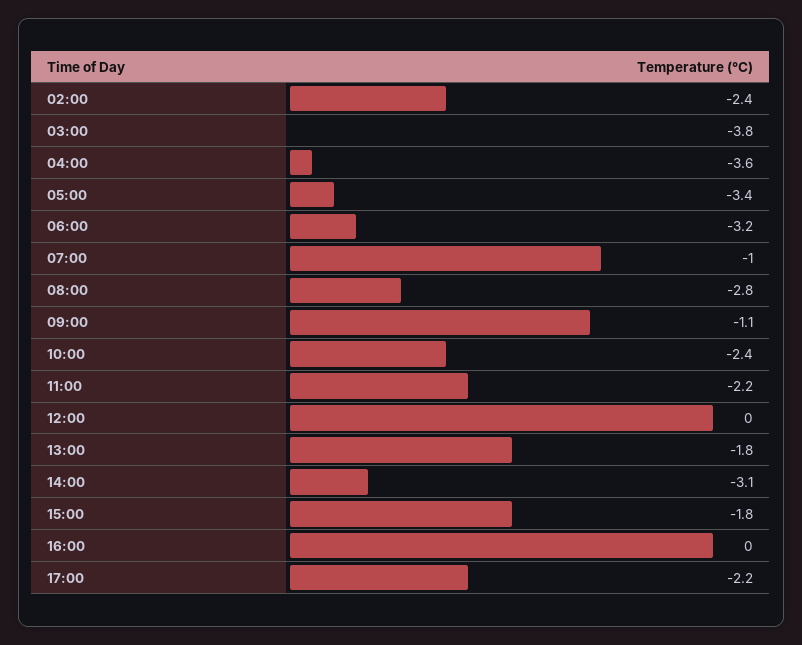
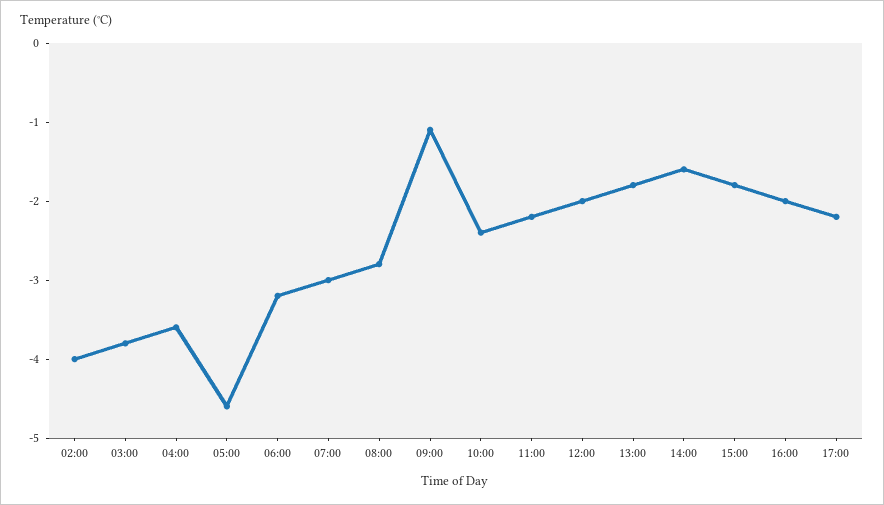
02:00: -2.4 -> -4
05:00: -3.4 -> -4.5
07:00: -1 -> -3
12:00: 0 -> -2
14:00: -3.1 -> -1.5
16:00: 0 -> -2

